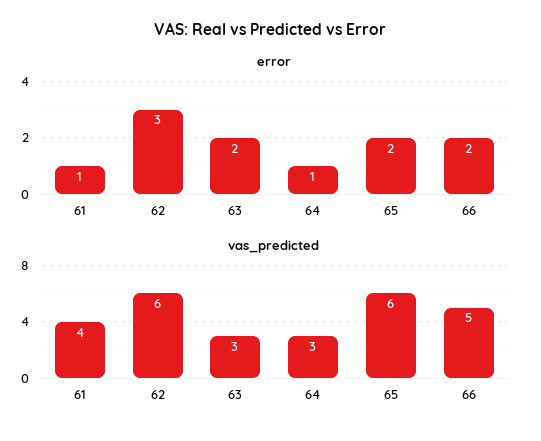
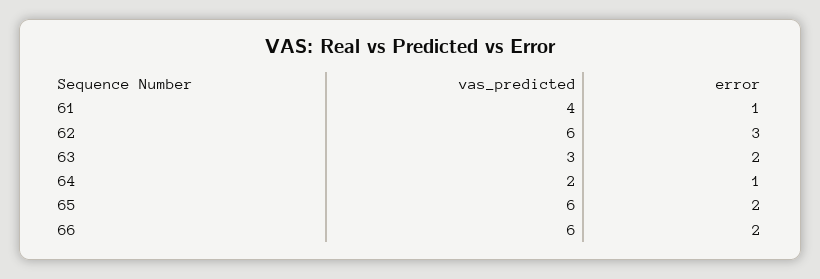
vas_predicted, 64: 3 -> 2
vas_predicted, 66: 5 -> 6

